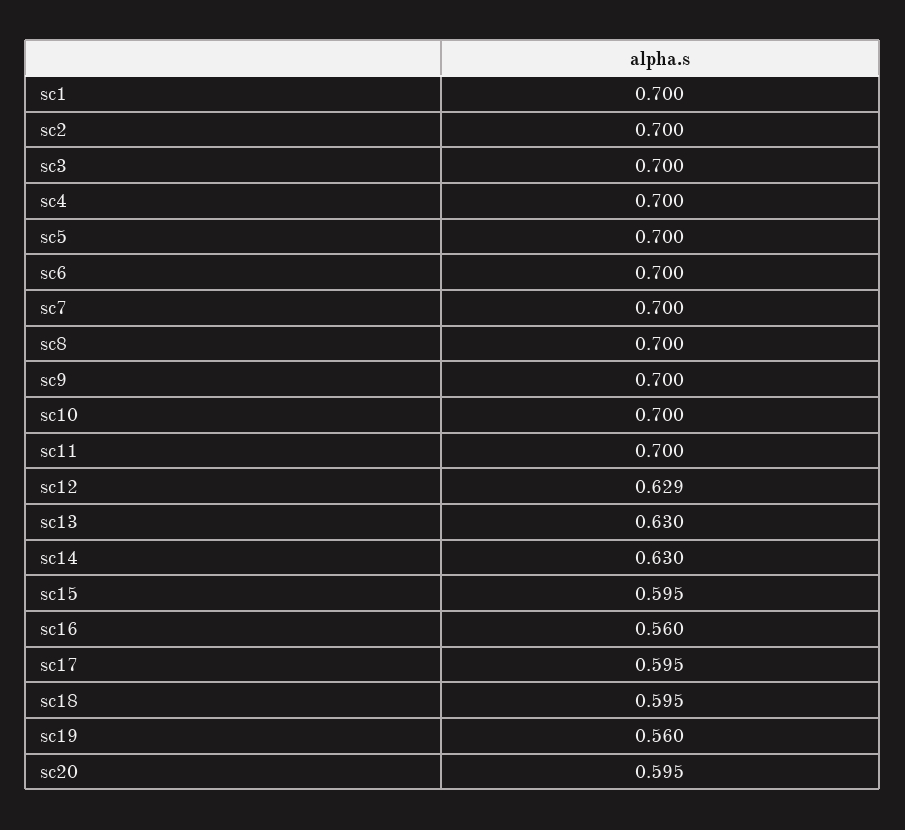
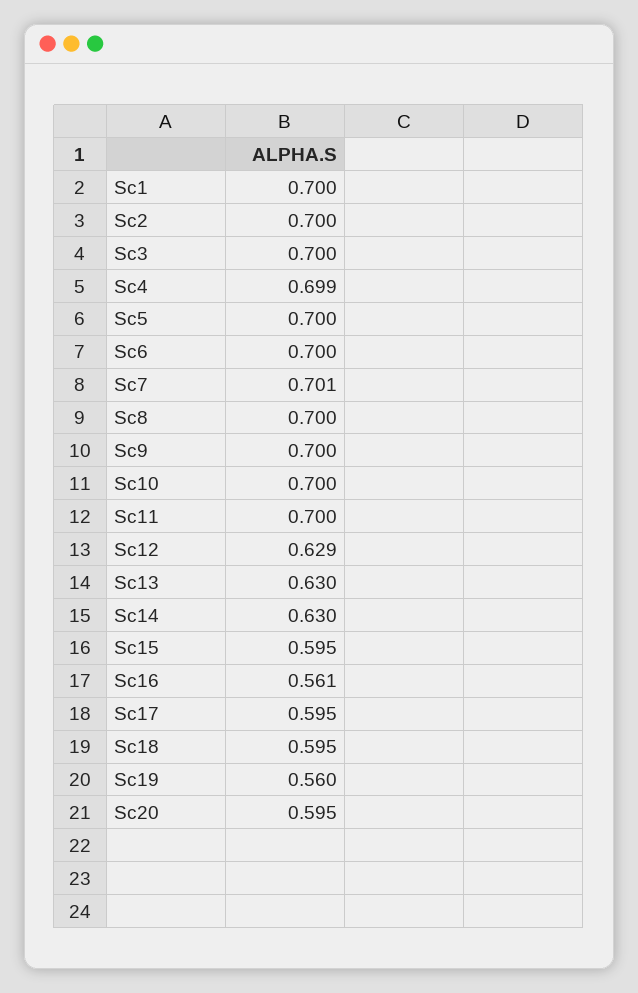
sc4: 0.7 -> 0.699
sc7: 0.7 -> 0.701
sc16: 0.56 -> 0.561

